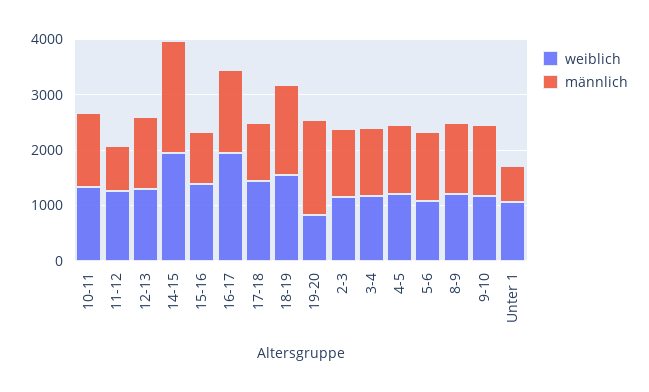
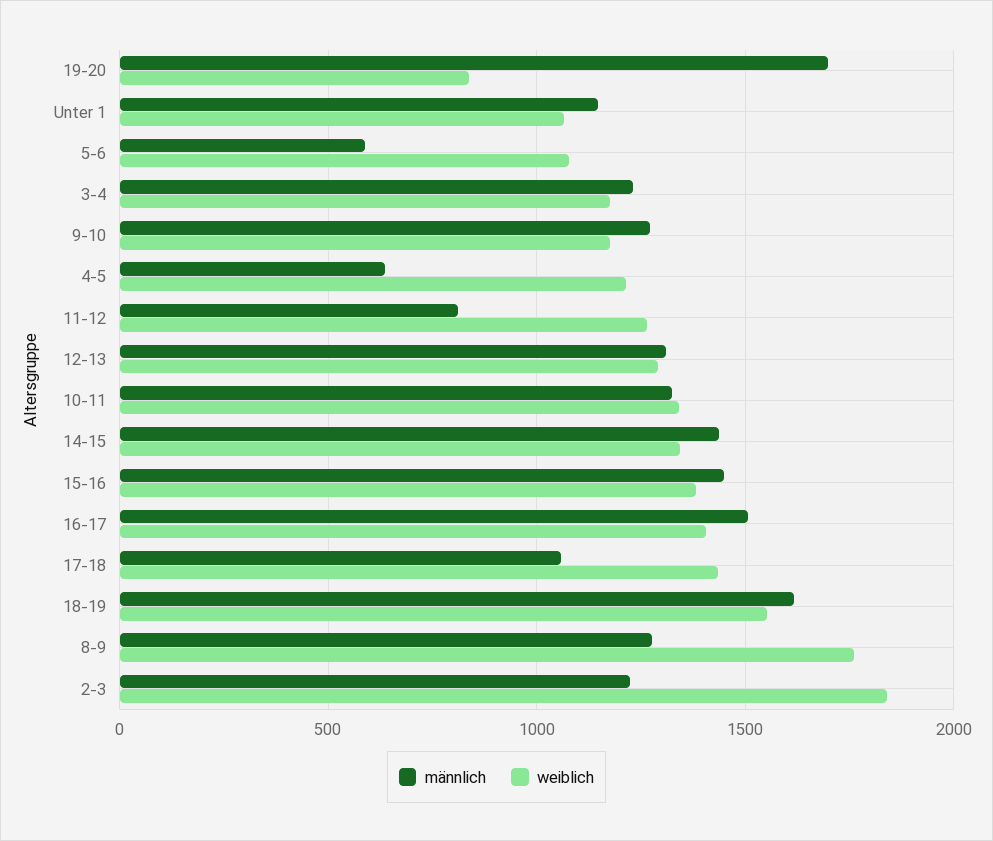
weiblich, 14-15: 2000 -> 1350
männlich, 14-15: 2000 -> 1450
männlich, 15-16: 1000 -> 1450
weiblich, 16-17: 2000 -> 1400
weiblich, 2-3: 1200 -> 1850
männlich, 4-5: 1200 -> 650
männlich, 5-6: 1200 -> 600
weiblich, 8-9: 1200 -> 1750
männlich, Unter 1: 600 -> 1150

